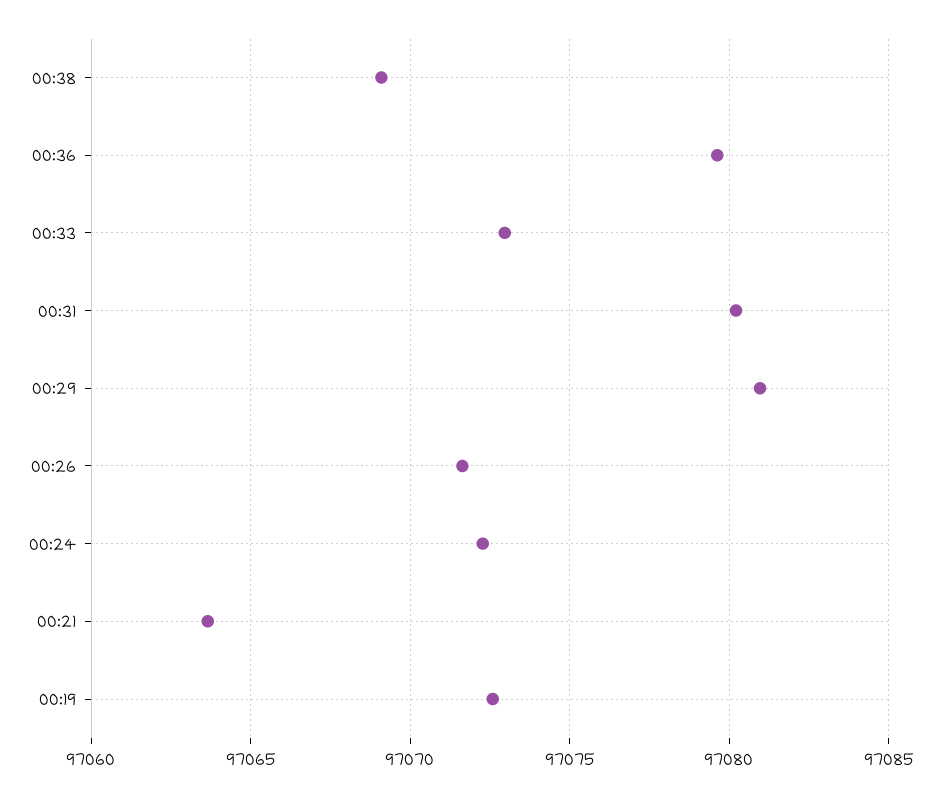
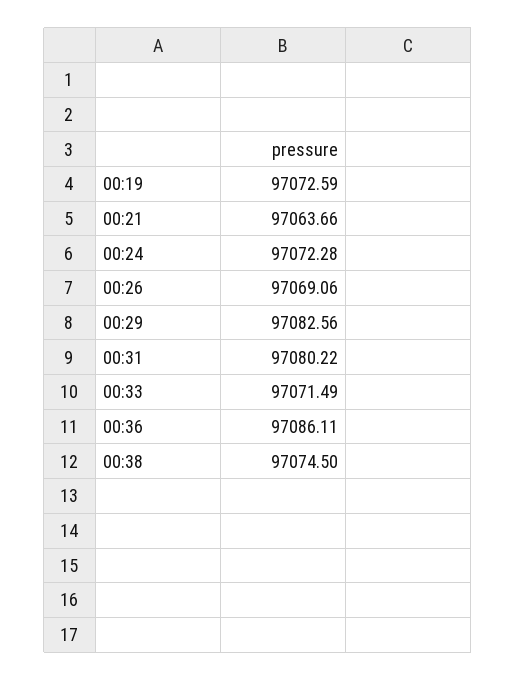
00:38: 97069 -> 97074.5
00:36: 97079.5 -> 97086.11
00:33: 97073 -> 97071.49
00:29: 97081 -> 97082.56
00:26: 97071.5 -> 97069.06

